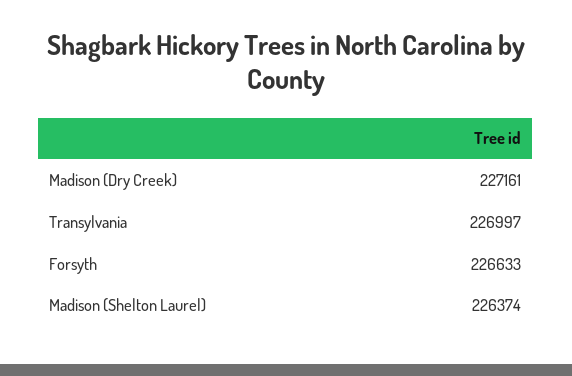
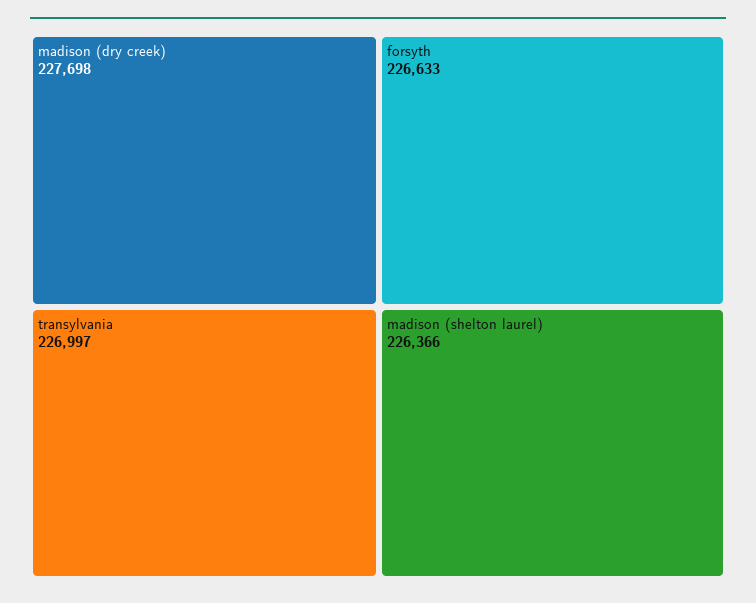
Madison (Dry Creek): 227161 -> 227698
Madison (Shelton Laurel): 226374 -> 226366

